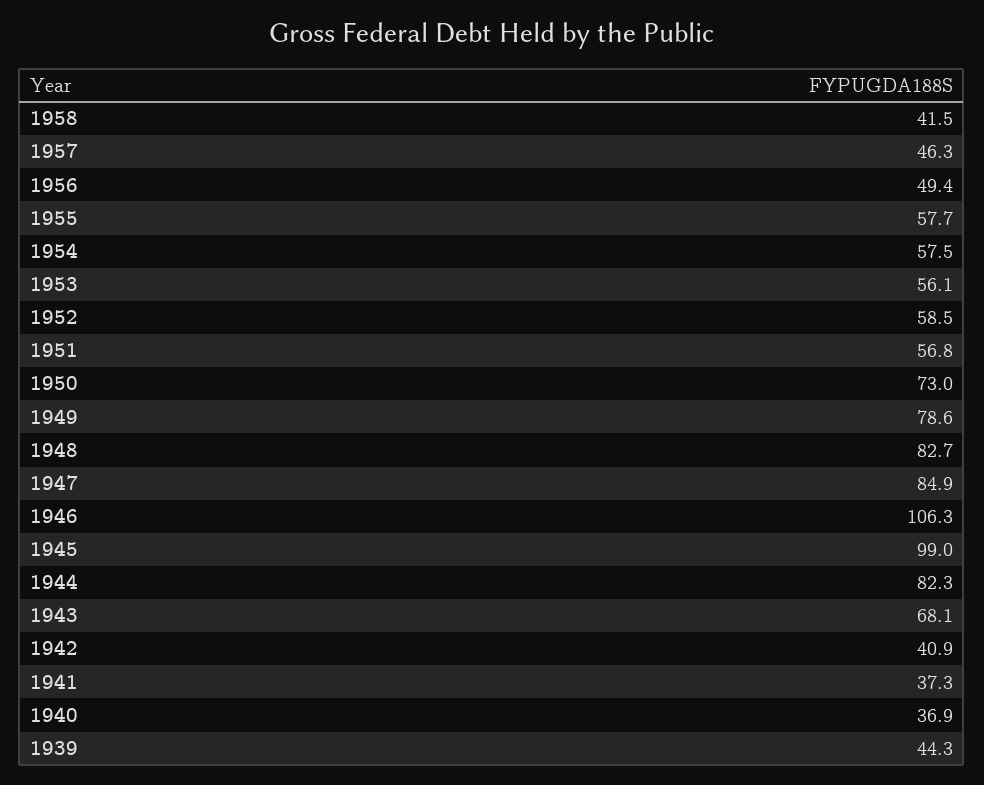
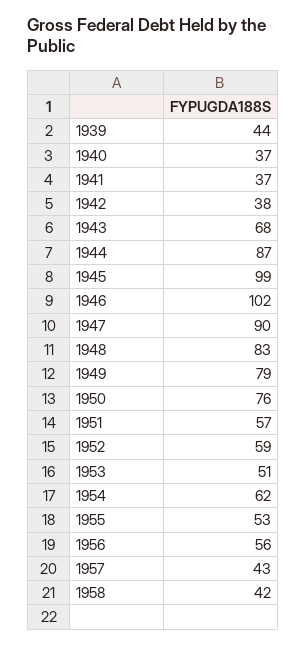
1957: 46.3 -> 43
1956: 49.4 -> 56
1955: 57.7 -> 53
1954: 57.5 -> 62
1953: 56.1 -> 51
1950: 73 -> 76
1947: 84.9 -> 90
1946: 106.3 -> 102
1944: 82.3 -> 87
1942: 40.9 -> 38

